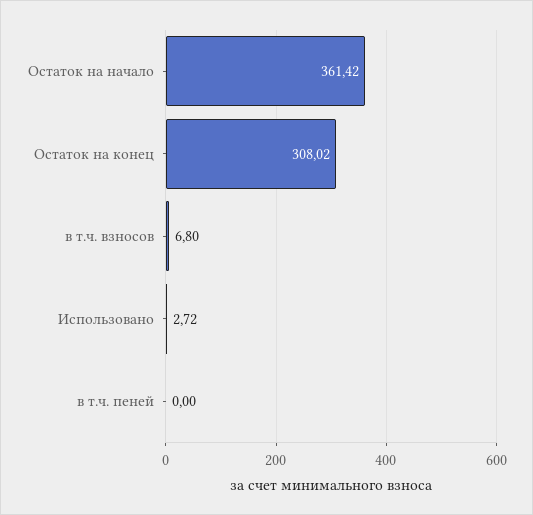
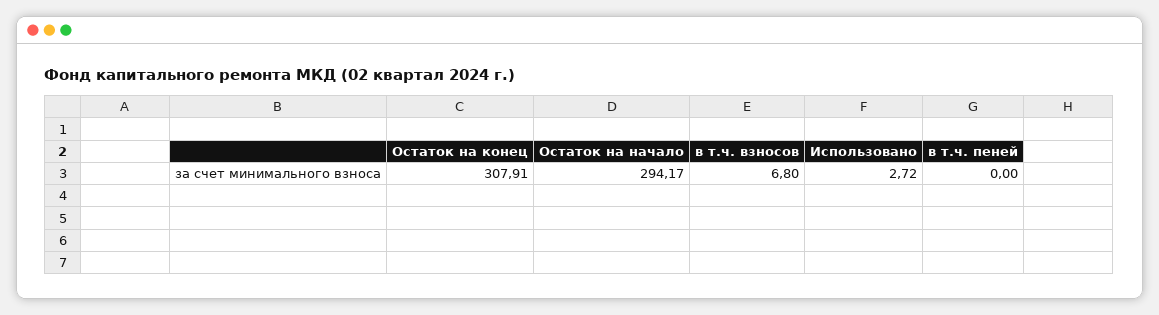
Остаток на начало: 361.42 -> 294.17
Остаток на конец: 308.02 -> 307.91

